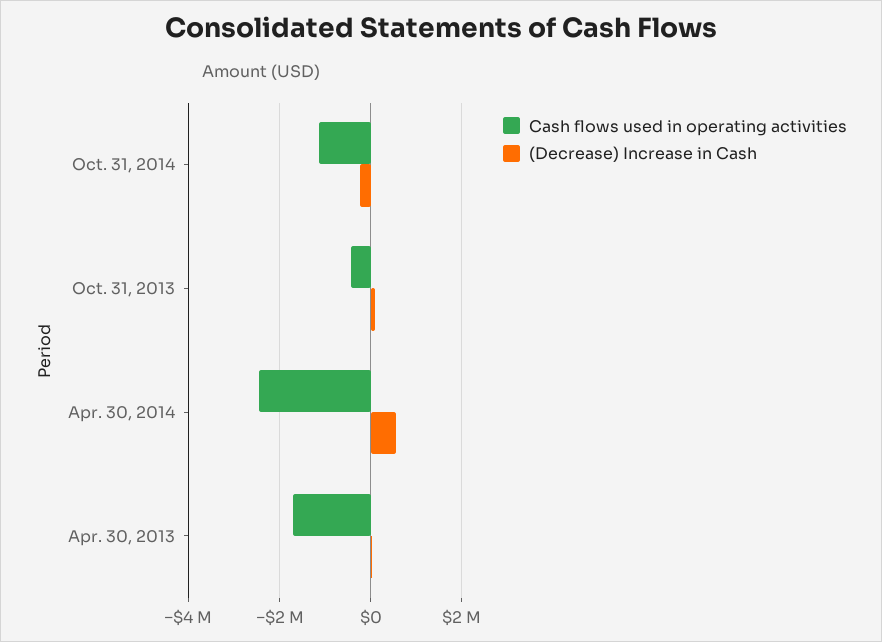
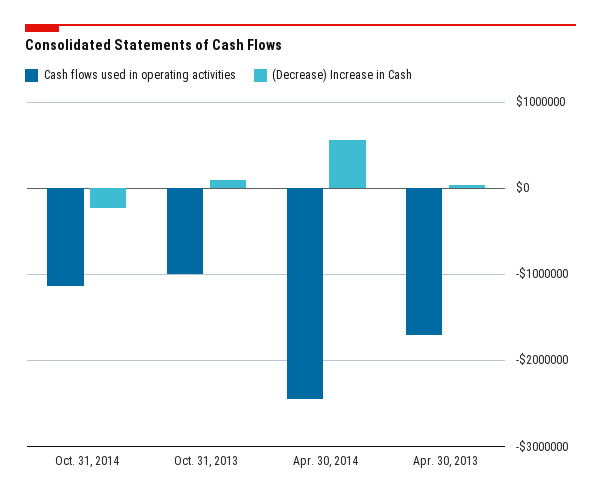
Cash flows used in operating activities, Oct. 31, 2013: -400000 -> -1000000

